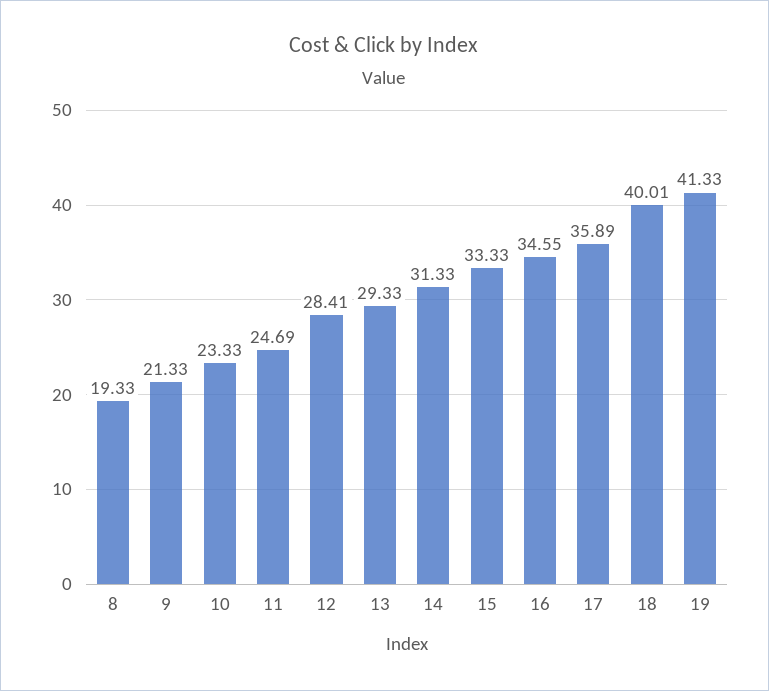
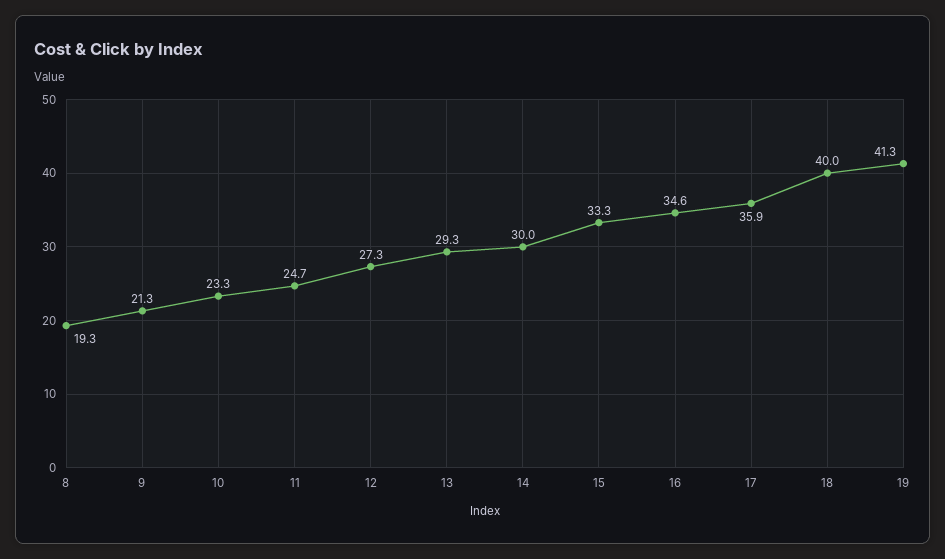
12: 28.41 -> 27.3
14: 31.33 -> 30

